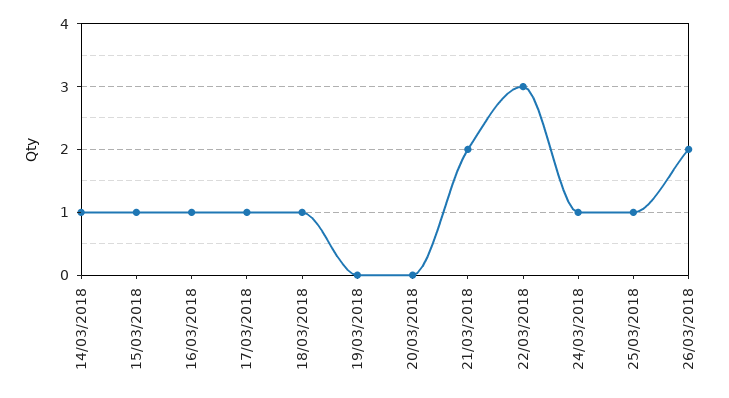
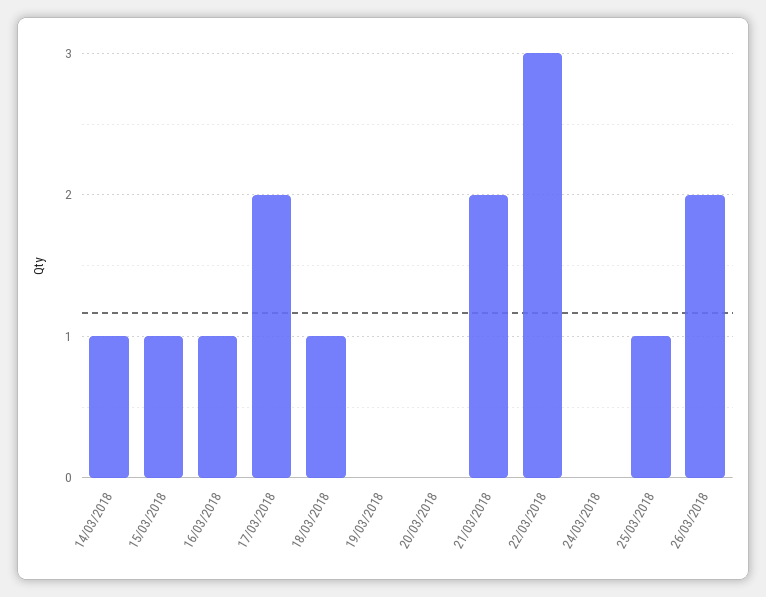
17/03/2018: 1 -> 2
24/03/2018: 1 -> 0

